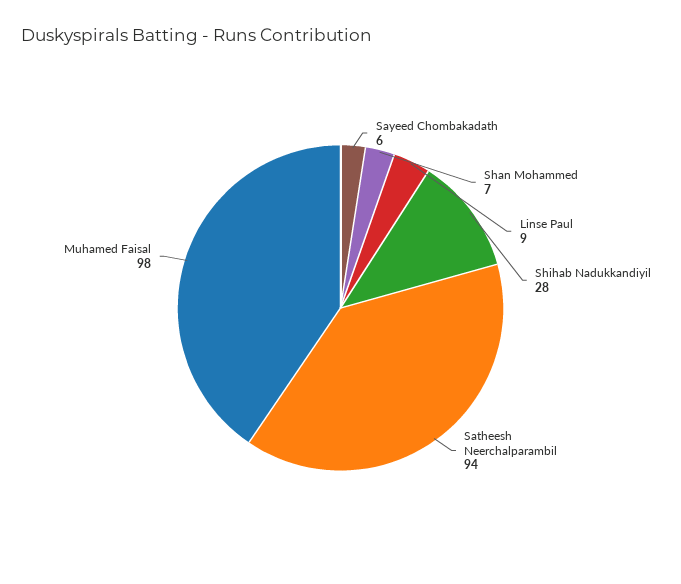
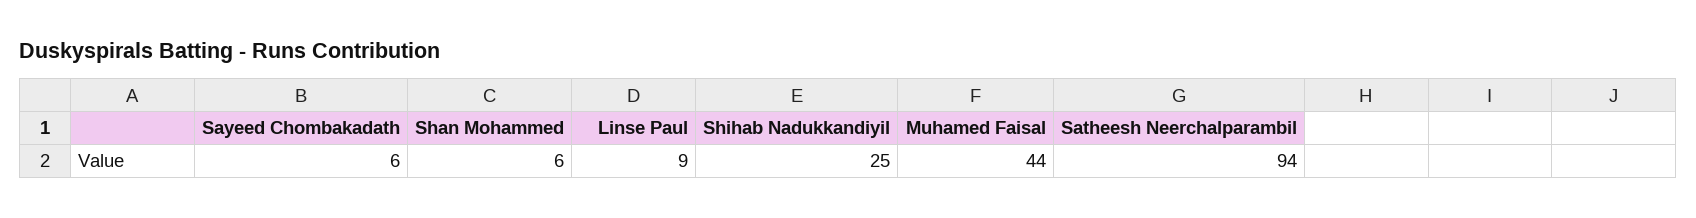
Shan Mohammed: 7 -> 6
Shihab Nadukkandiyil: 28 -> 25
Muhamed Faisal: 98 -> 44

